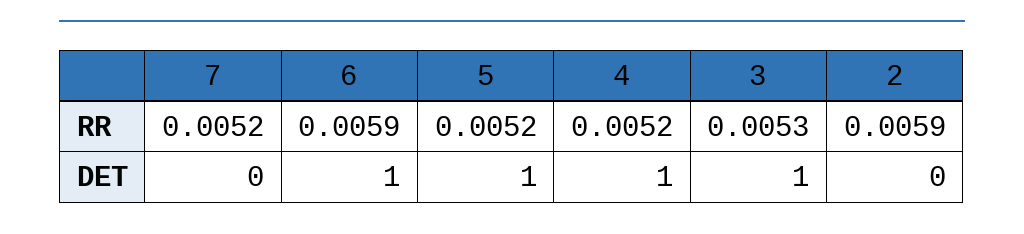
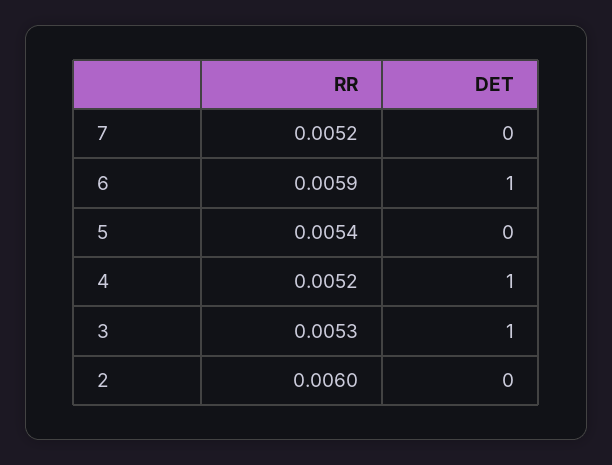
5, RR: 0.0052 -> 0.0054
2, RR: 0.0059 -> 0.006
5, DET: 1 -> 0

